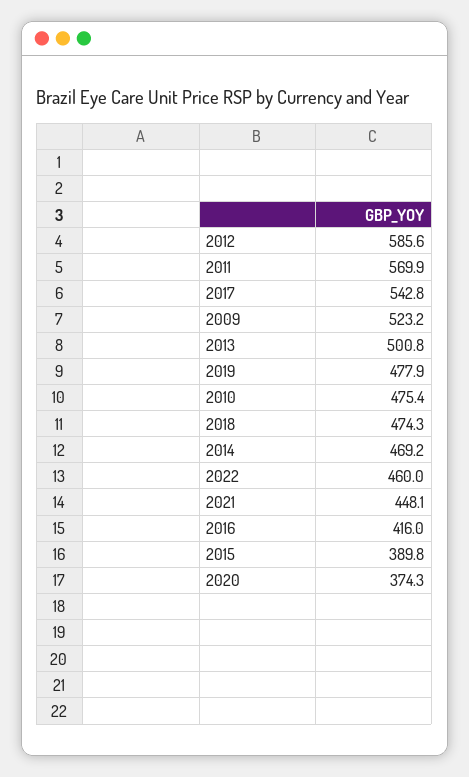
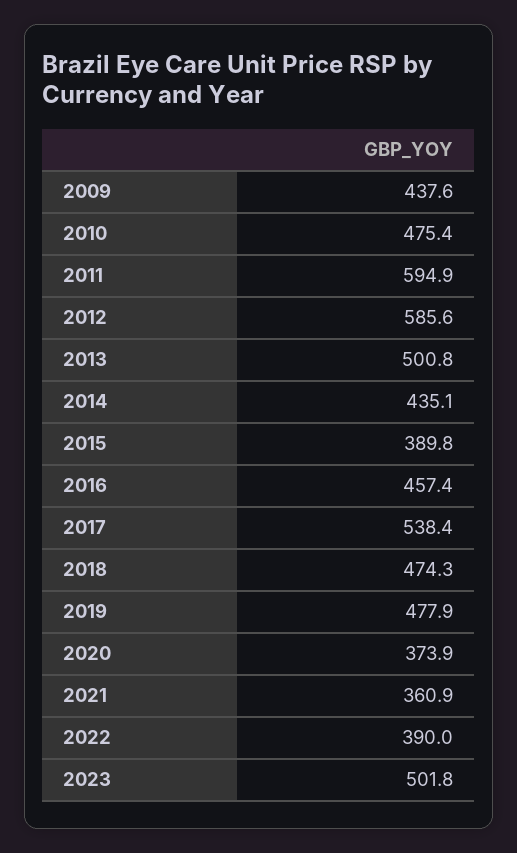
2011: 569.9 -> 594.9
2017: 542.8 -> 538.4
2009: 523.2 -> 437.6
2014: 469.2 -> 435.1
2022: 460 -> 390
2021: 448.1 -> 360.9
2016: 416 -> 457.4
2020: 374.3 -> 373.9
2023: none -> 501.8

